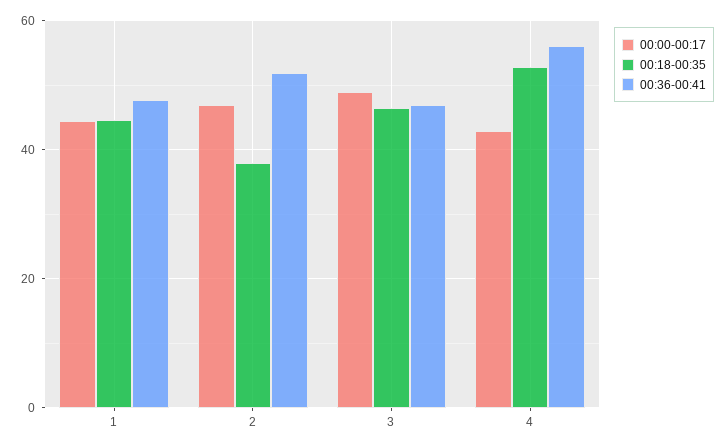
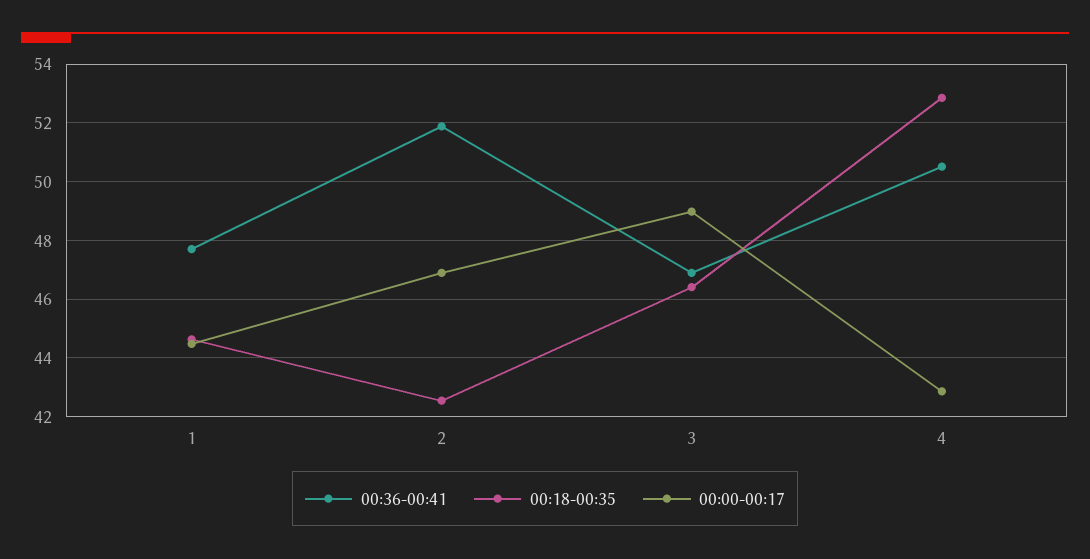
00:18-00:35, 2: 38 -> 42.5
00:36-00:41, 4: 56 -> 50.5

